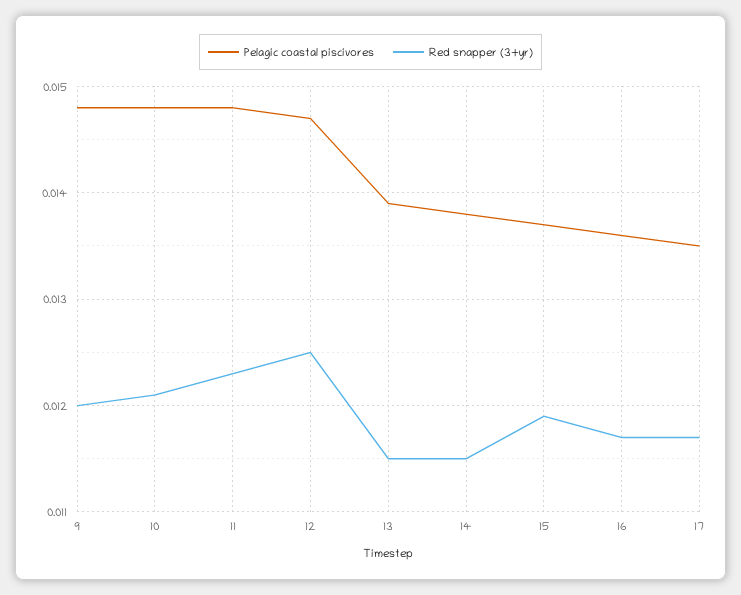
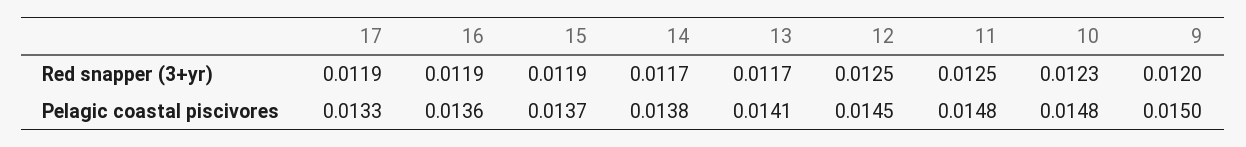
Pelagic coastal piscivores, 9: 0.0148 -> 0.015
Red snapper (3+yr), 10: 0.0121 -> 0.0123
Red snapper (3+yr), 11: 0.0123 -> 0.0125
Pelagic coastal piscivores, 12: 0.0147 -> 0.0145
Pelagic coastal piscivores, 13: 0.0139 -> 0.0141
Red snapper (3+yr), 13: 0.0115 -> 0.0117
Red snapper (3+yr), 14: 0.0115 -> 0.0117
Red snapper (3+yr), 16: 0.0117 -> 0.0119
Pelagic coastal piscivores, 17: 0.0135 -> 0.0133
Red snapper (3+yr), 17: 0.0117 -> 0.0119

